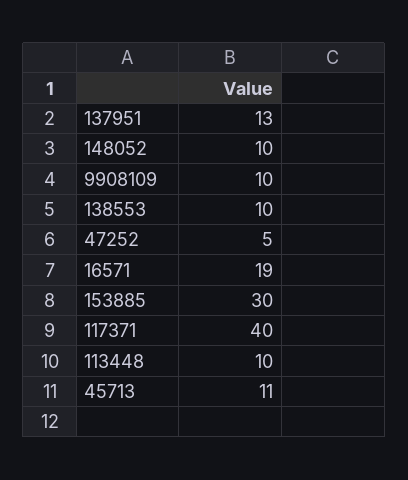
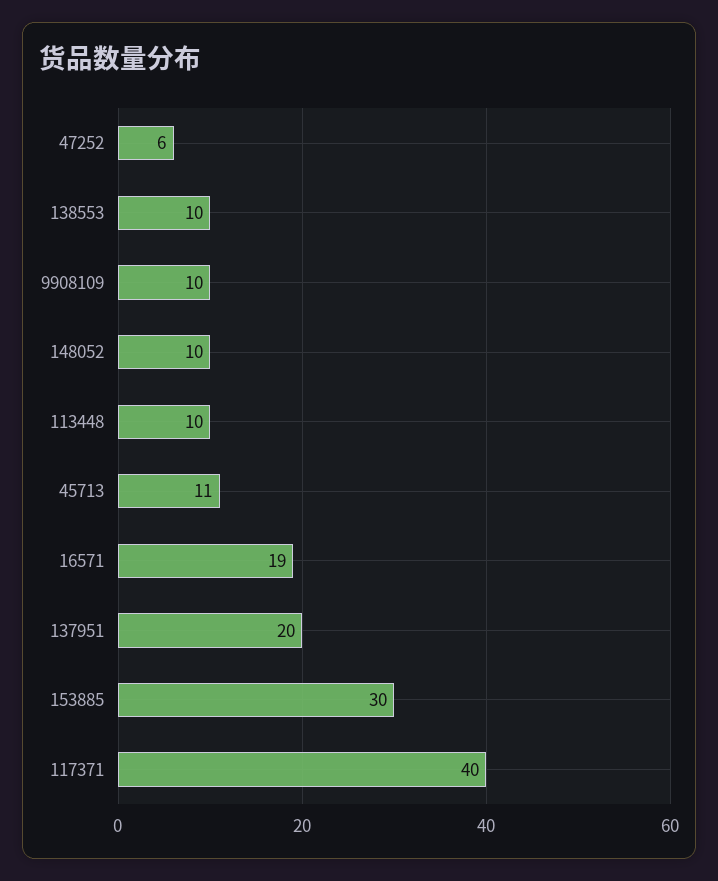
137951: 13 -> 20
47252: 5 -> 6

